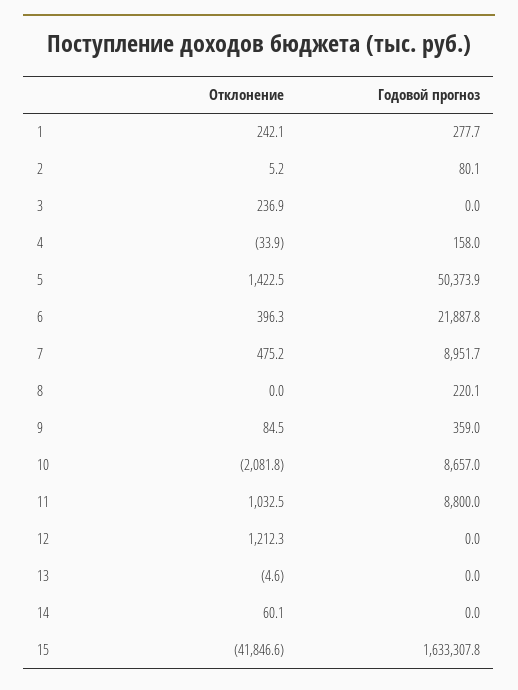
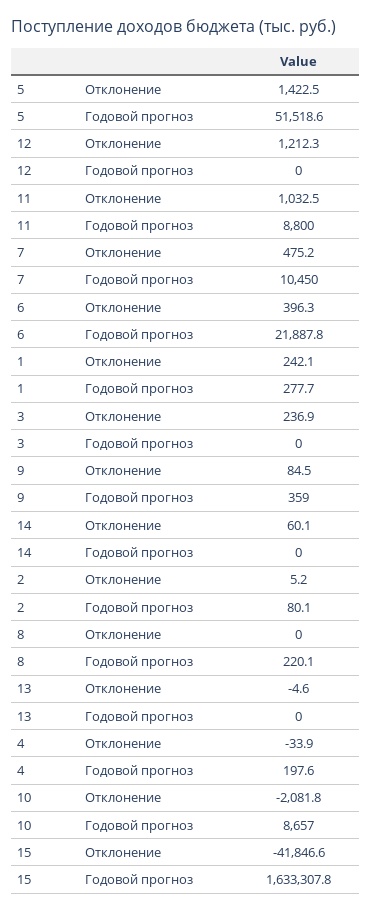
Годовой прогноз, 4: 158 -> 197.6
Годовой прогноз, 5: 50373.9 -> 51518.6
Годовой прогноз, 7: 8951.7 -> 10450

